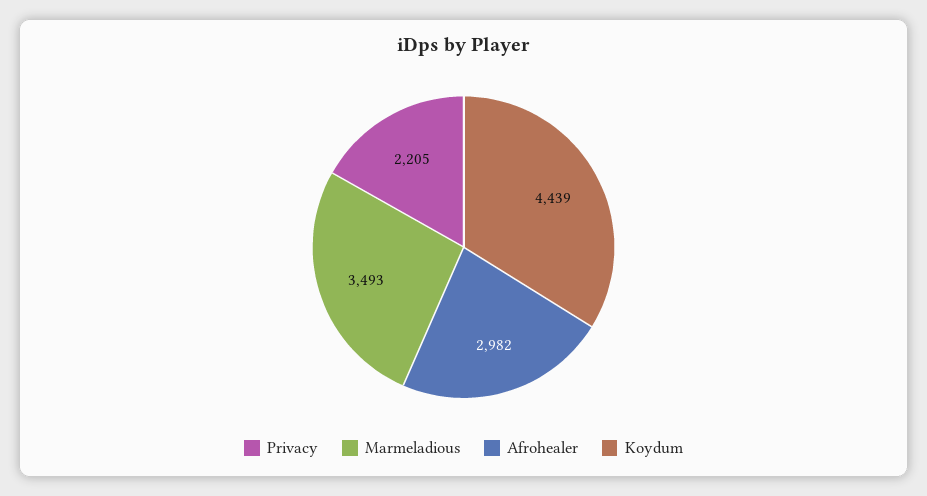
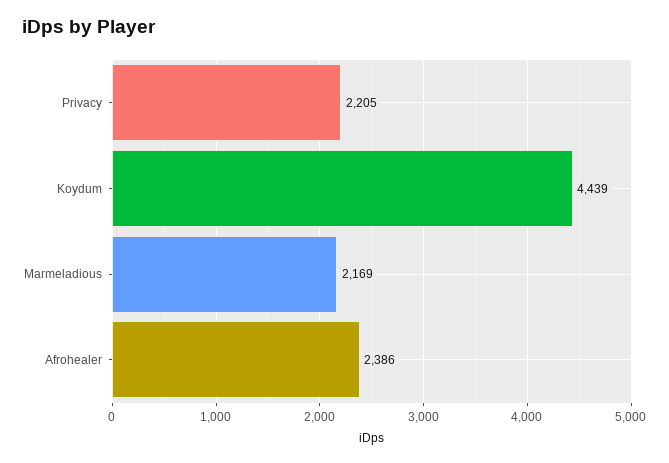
Marmeladious: 3493 -> 2169
Afrohealer: 2982 -> 2386

